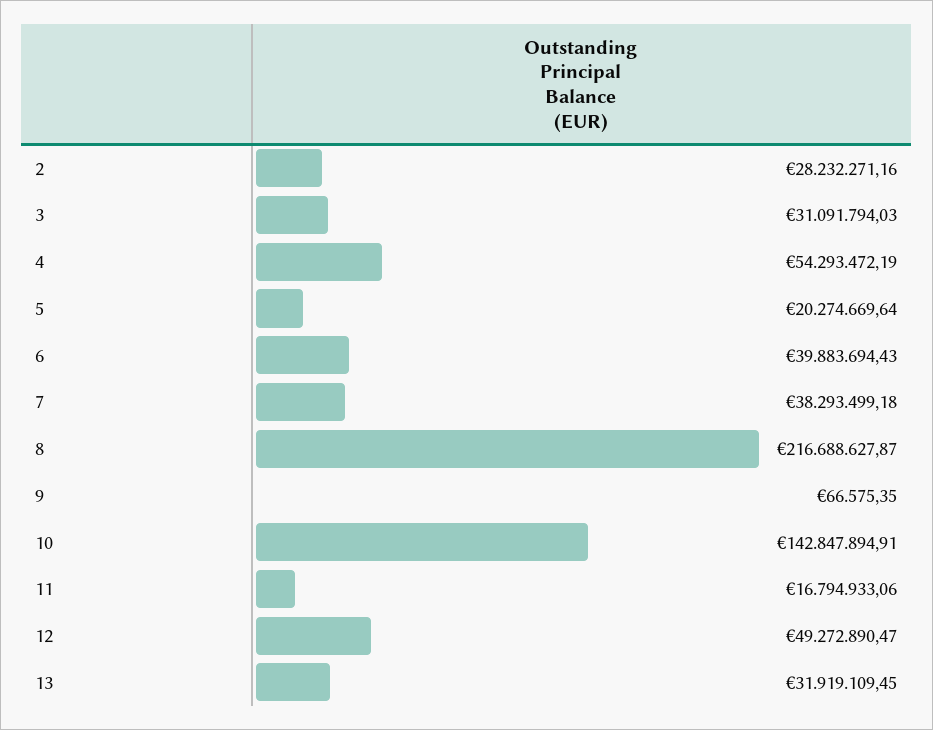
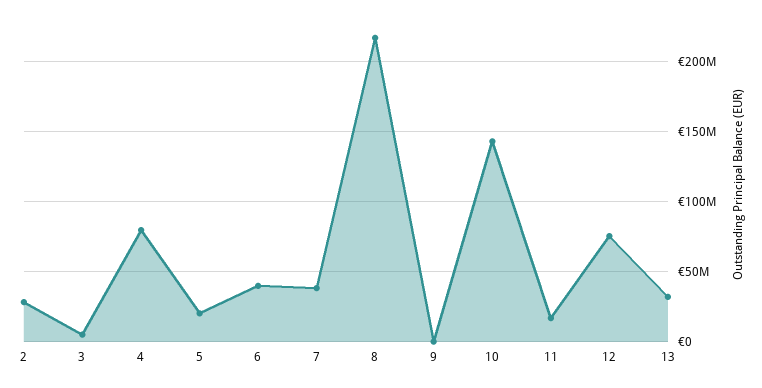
3: 31091794.03 -> 5000000
4: 54293472.19 -> 80000000
12: 49272890.47 -> 75000000

